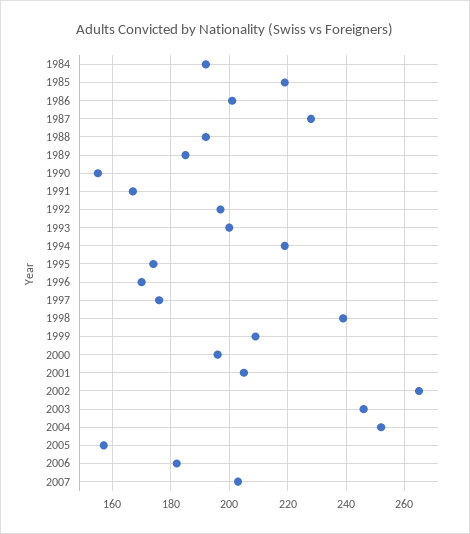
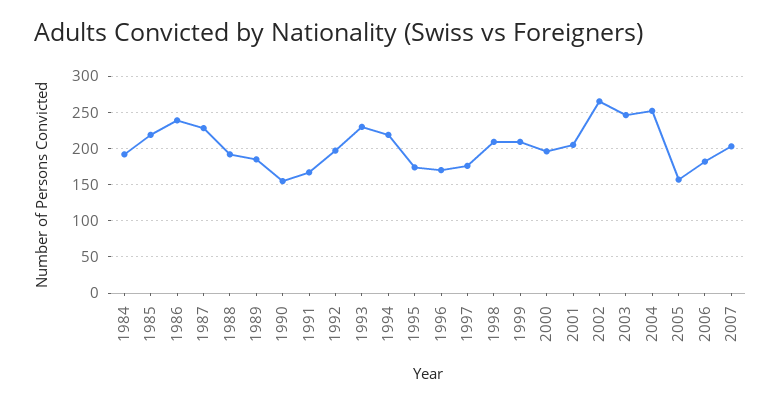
1986: 200 -> 240
1993: 200 -> 230
1998: 240 -> 210

